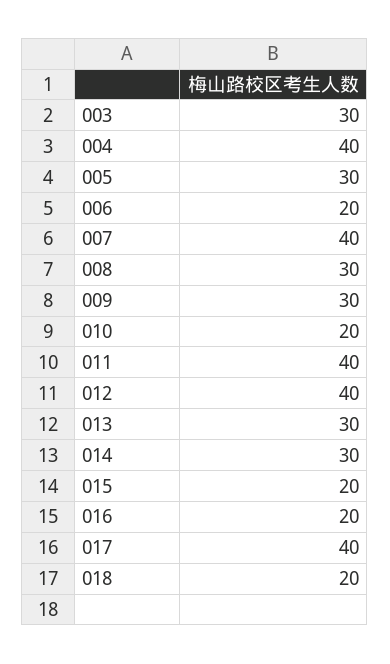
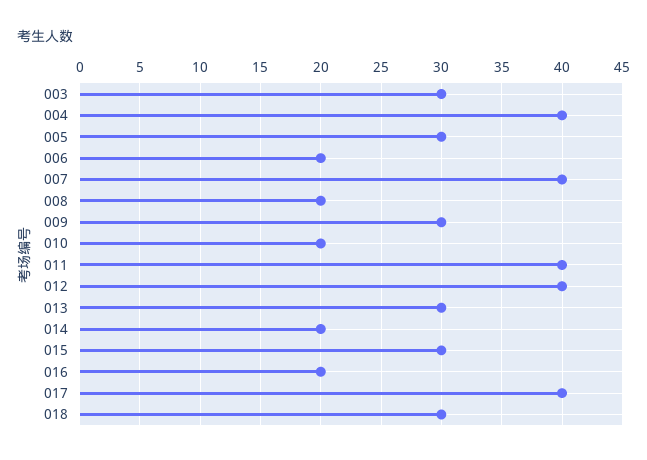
008: 30 -> 20
014: 30 -> 20
015: 20 -> 30
018: 20 -> 30

